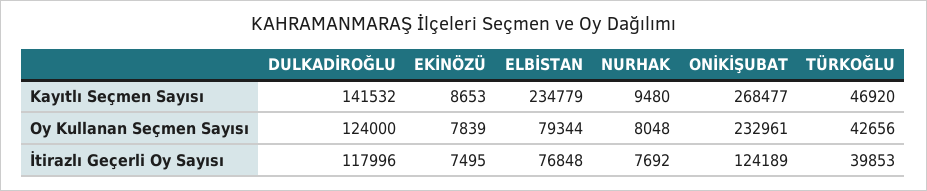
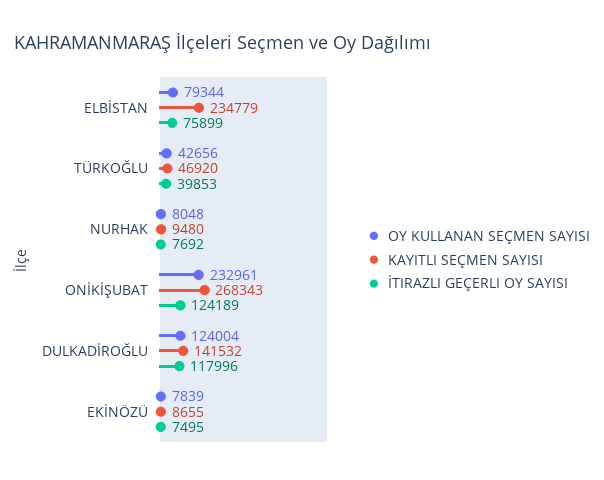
Kayıtlı Seçmen Sayısı, EKİNÖZÜ: 8653 -> 8655
Kayıtlı Seçmen Sayısı, ONİKİŞUBAT: 268477 -> 268343
Oy Kullanan Seçmen Sayısı, DULKADİROĞLU: 124000 -> 124004
İtirazlı Geçerli Oy Sayısı, ELBİSTAN: 76848 -> 75899

